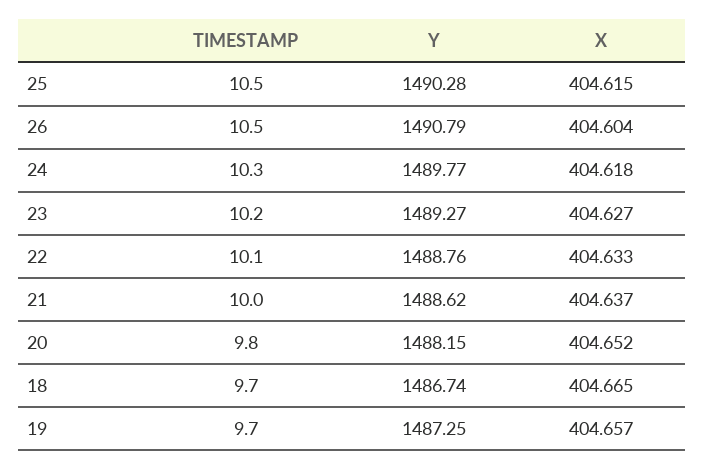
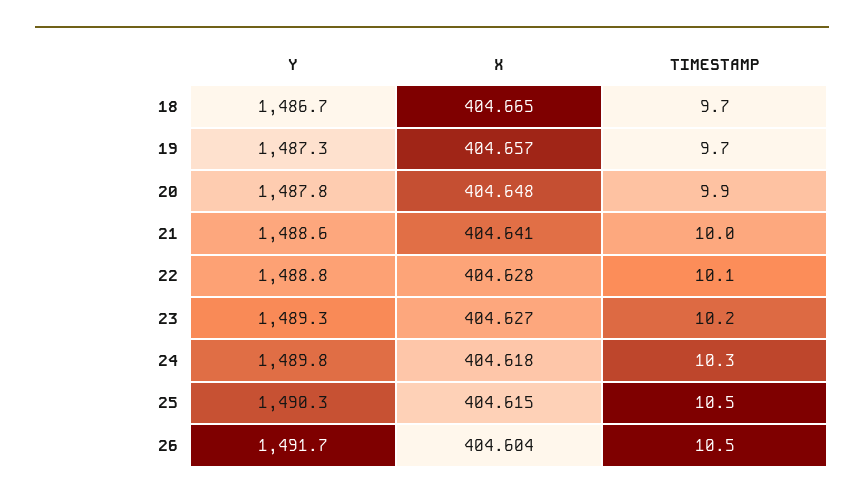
Y, 26: 1490.79 -> 1491.7
X, 22: 404.633 -> 404.628
X, 21: 404.637 -> 404.641
TIMESTAMP, 20: 9.8 -> 9.9
Y, 20: 1488.15 -> 1487.8
X, 20: 404.652 -> 404.648

